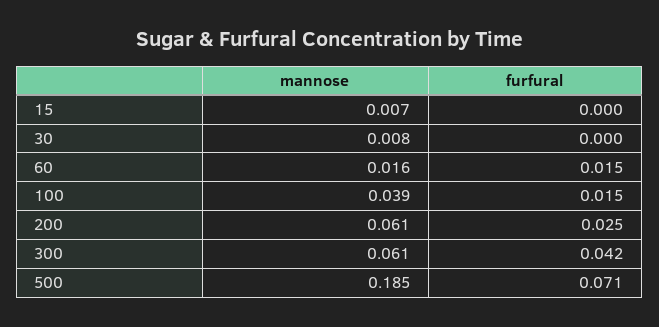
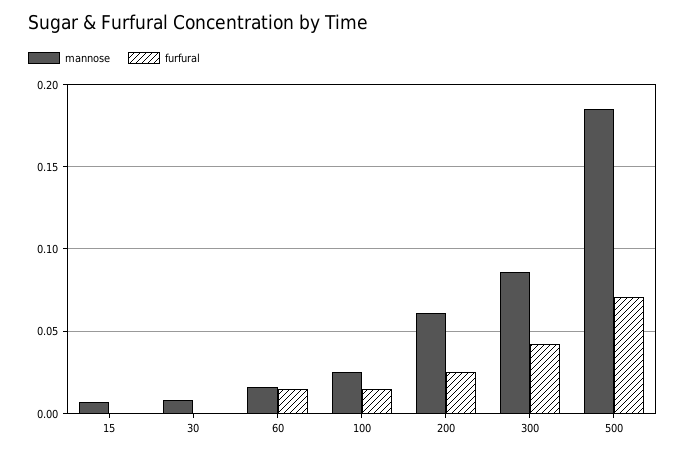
mannose, 100: 0.039 -> 0.025
mannose, 300: 0.061 -> 0.085

